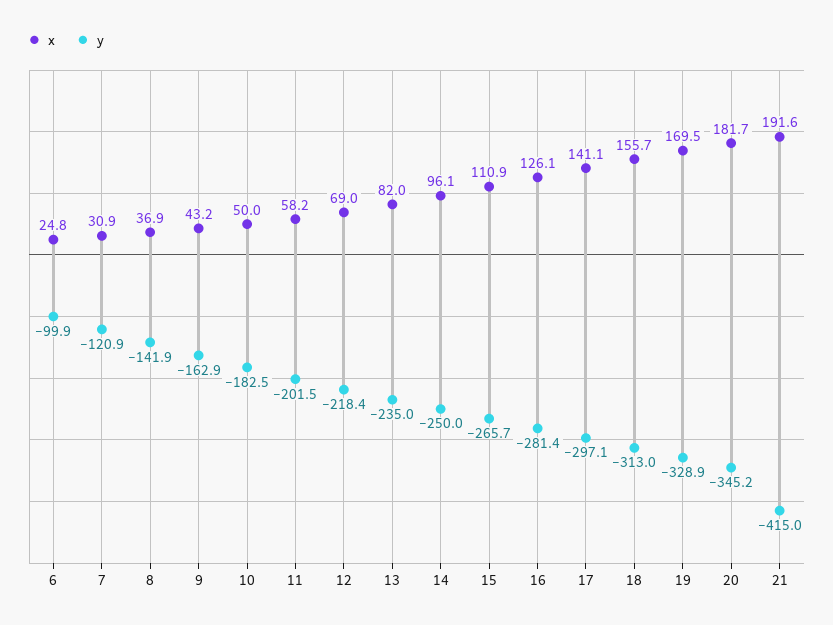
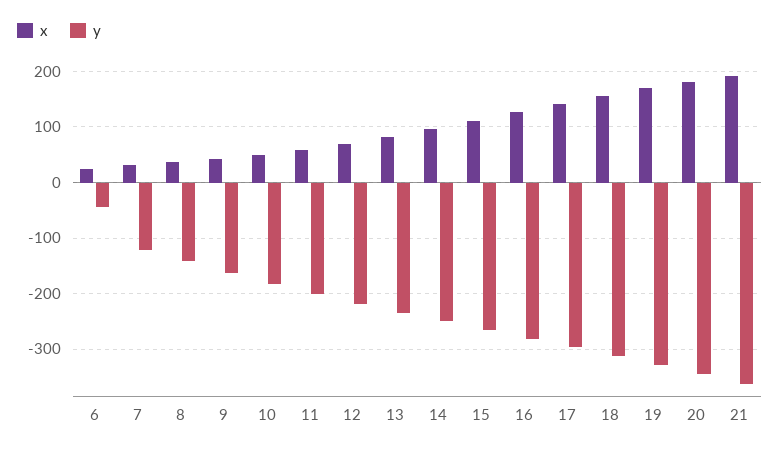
y, 6: -99.9 -> -40
y, 21: -415 -> -360

